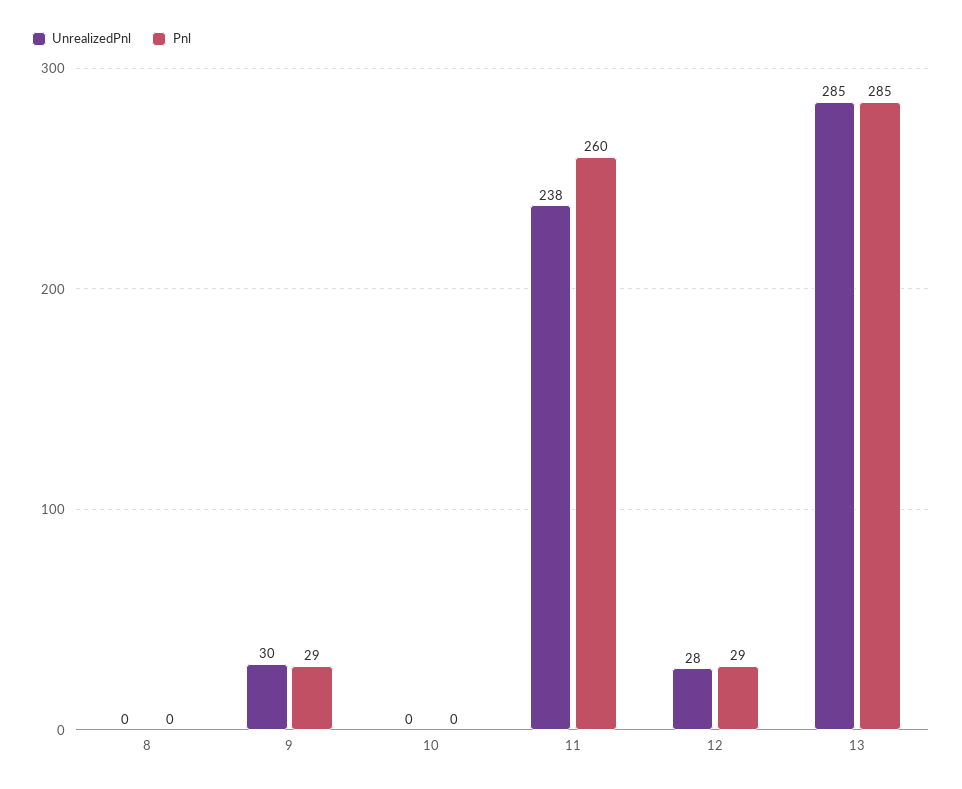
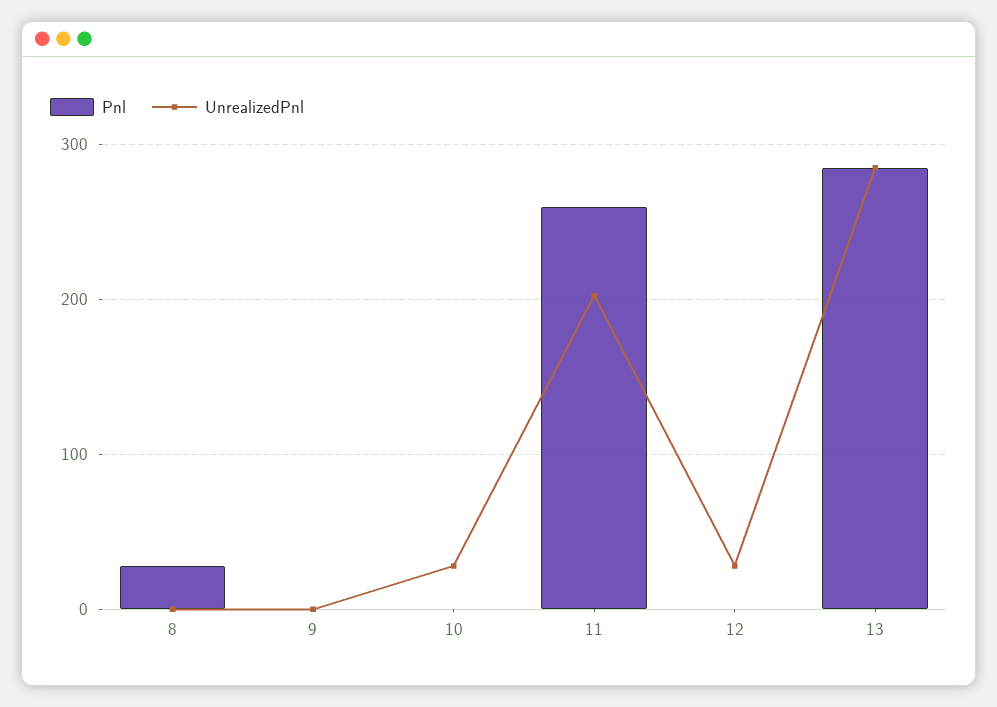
Pnl, 8: 0 -> 30
UnrealizedPnl, 9: 30 -> 0
Pnl, 9: 29 -> 0
UnrealizedPnl, 10: 0 -> 30
UnrealizedPnl, 11: 238 -> 200
Pnl, 12: 29 -> 0

